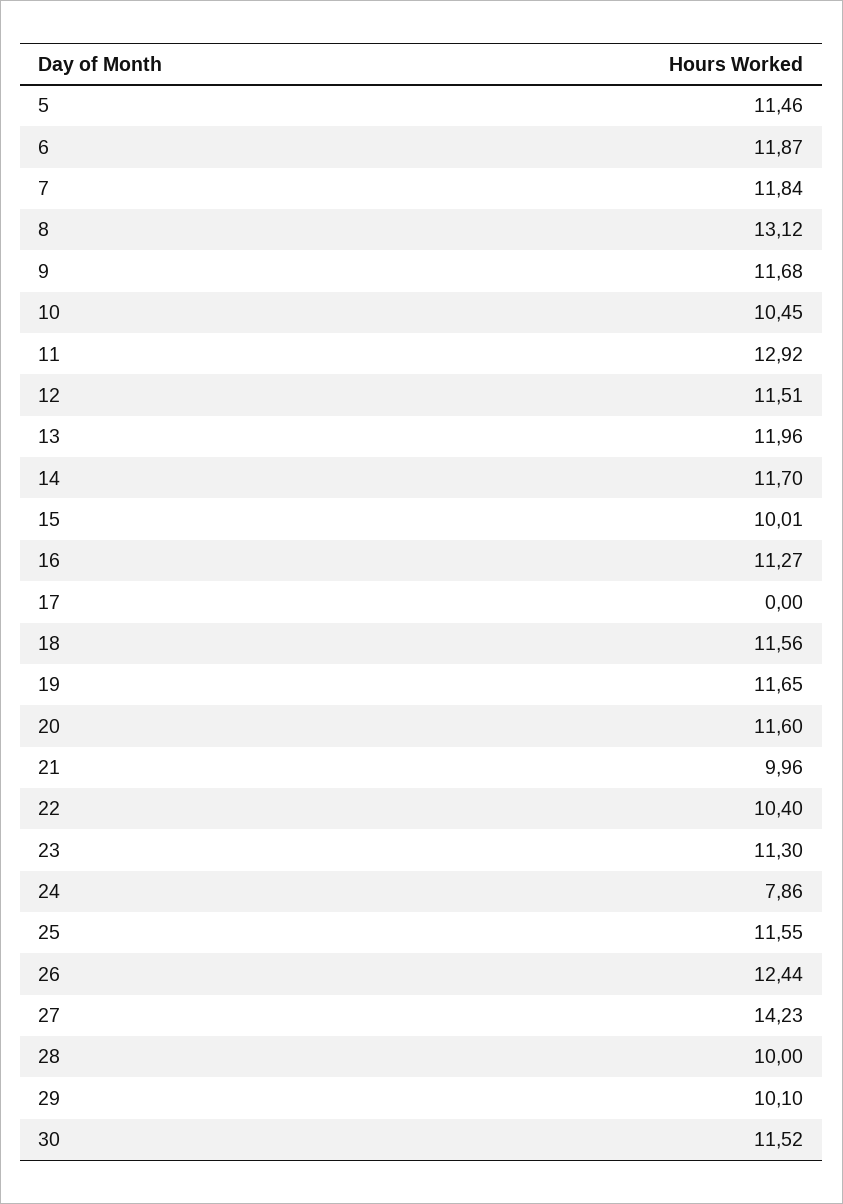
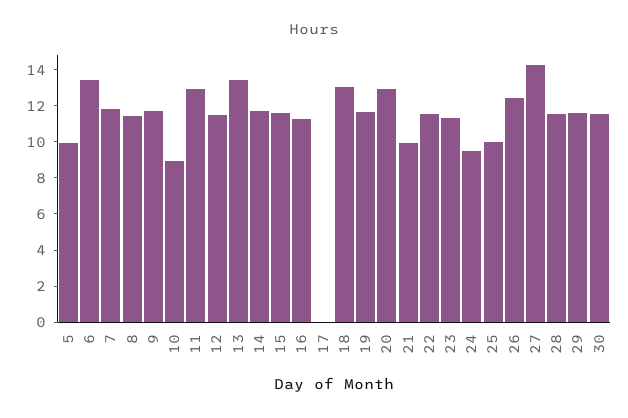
5: 11.46 -> 10
6: 11.87 -> 13.5
8: 13.12 -> 11.5
10: 10.45 -> 9
13: 11.96 -> 13.5
15: 10.01 -> 11.5
18: 11.56 -> 13
20: 11.6 -> 13
22: 10.4 -> 11.5
24: 7.86 -> 9.5
25: 11.55 -> 10
28: 10 -> 11.5
29: 10.1 -> 11.5

